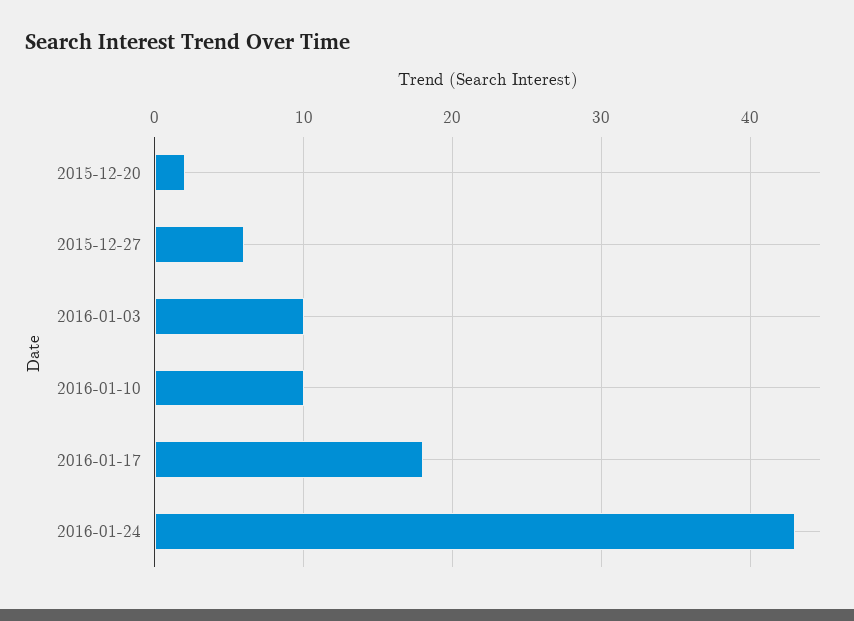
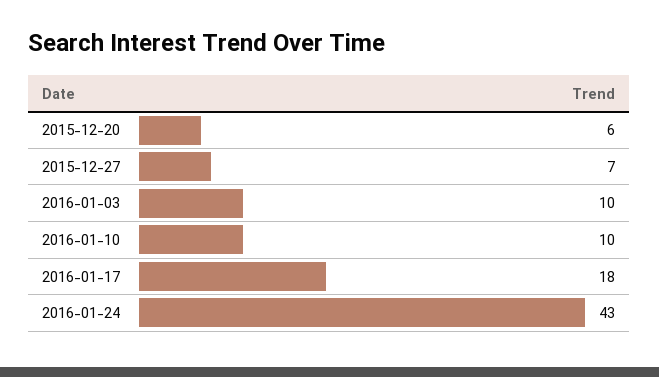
2015-12-20: 2 -> 6
2015-12-27: 6 -> 7

